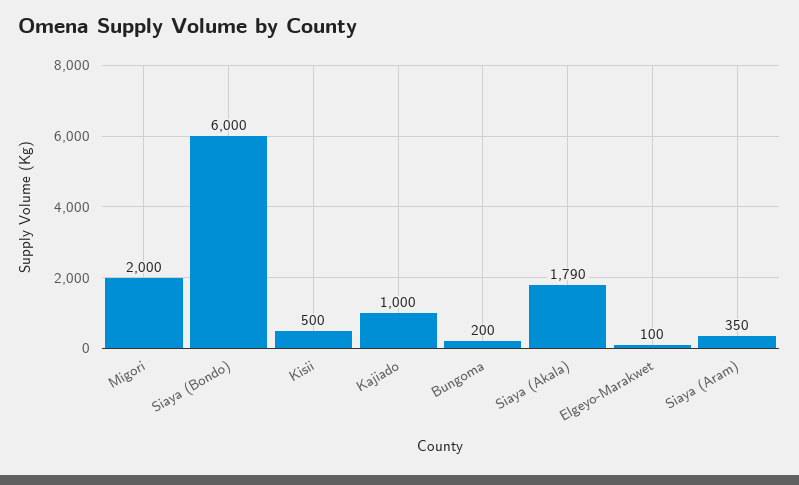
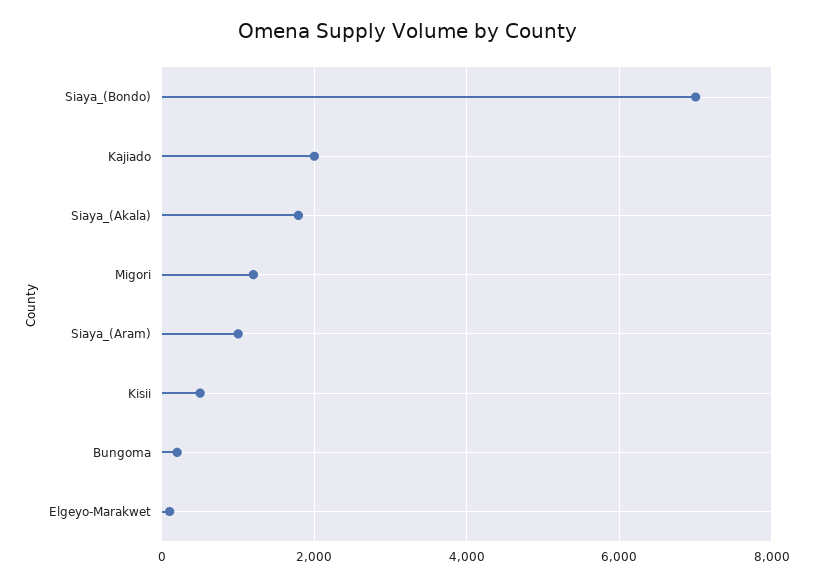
Migori: 2000 -> 1200
Siaya (Bondo): 6000 -> 7000
Kajiado: 1000 -> 2000
Siaya (Aram): 350 -> 1000

